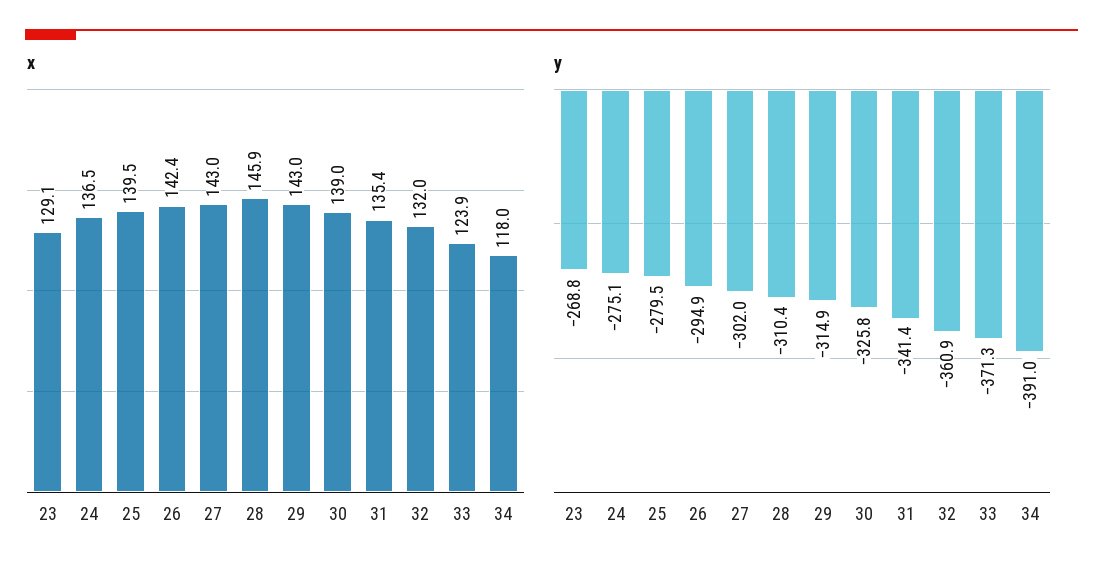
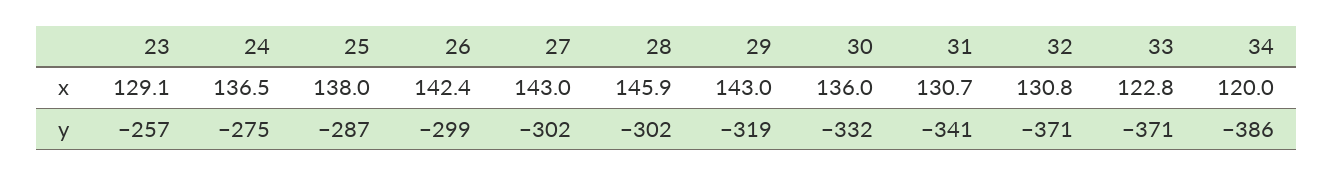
x, 25: 139.5 -> 138
x, 30: 139 -> 136
x, 31: 135.4 -> 130.7
x, 32: 132 -> 130.8
x, 33: 123.9 -> 122.8
x, 34: 118 -> 120
y, 23: -268.8 -> -257
y, 25: -279.5 -> -287
y, 26: -294.9 -> -299
y, 28: -310.4 -> -302
y, 29: -314.9 -> -319
y, 30: -325.8 -> -332
y, 32: -360.9 -> -371
y, 34: -391 -> -386

